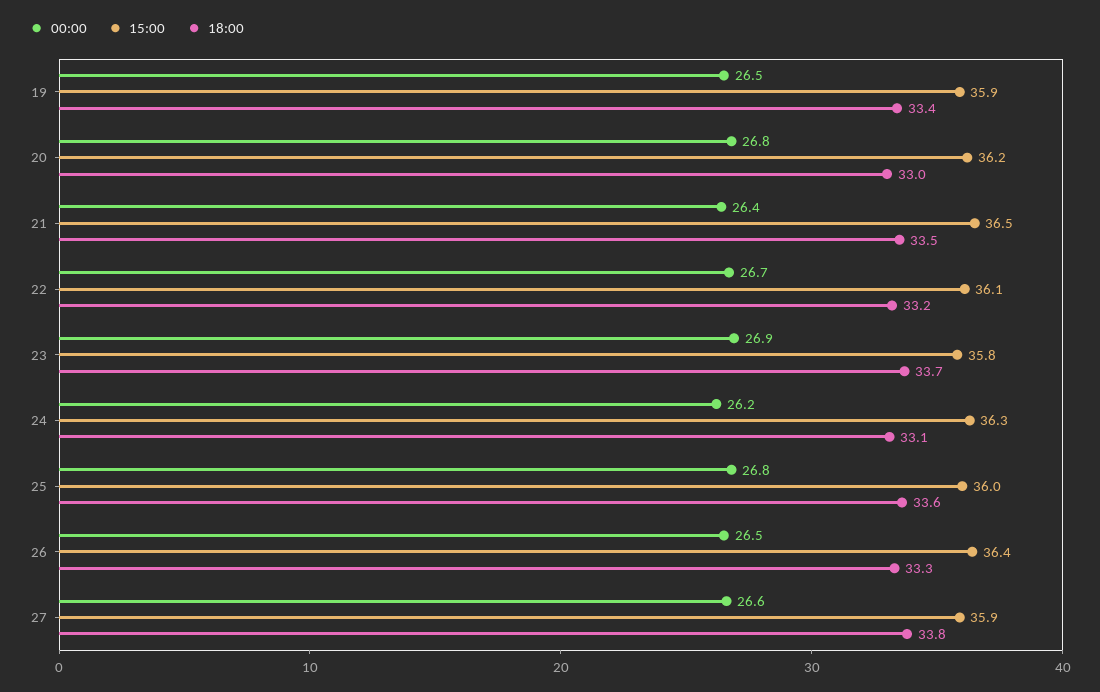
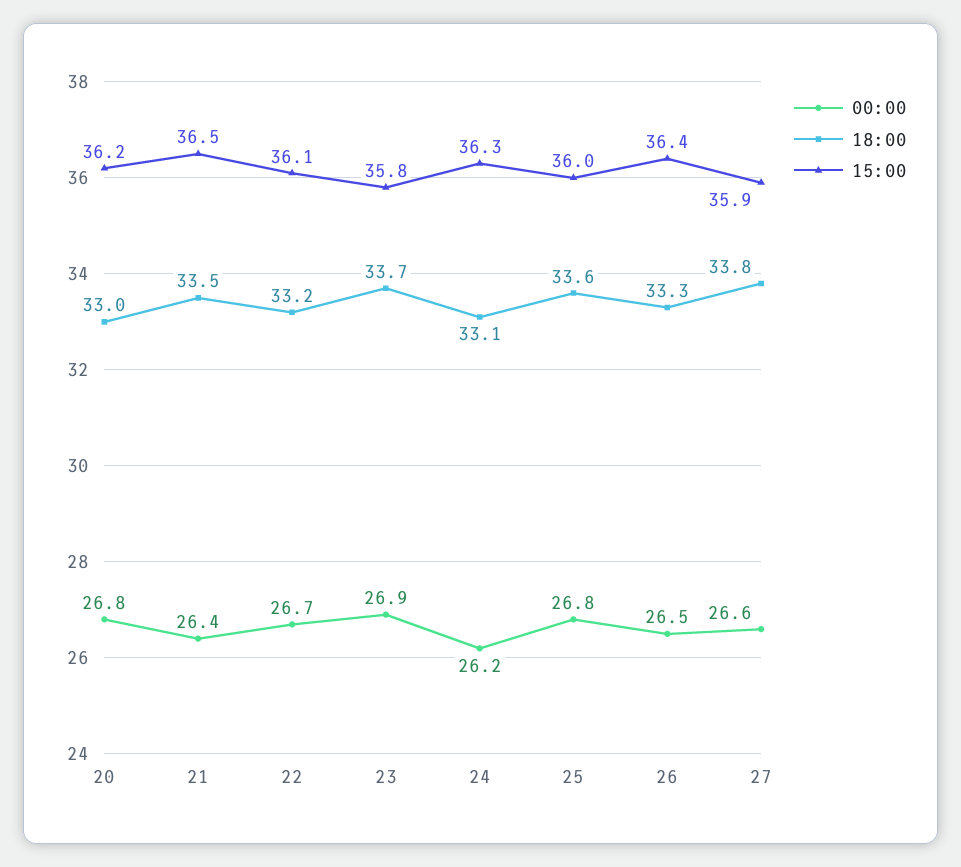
00:00, 19: 26.5 -> none
15:00, 19: 35.9 -> none
18:00, 19: 33.4 -> none

